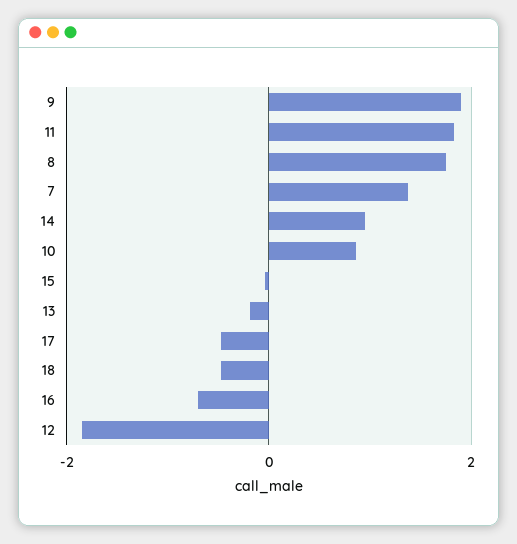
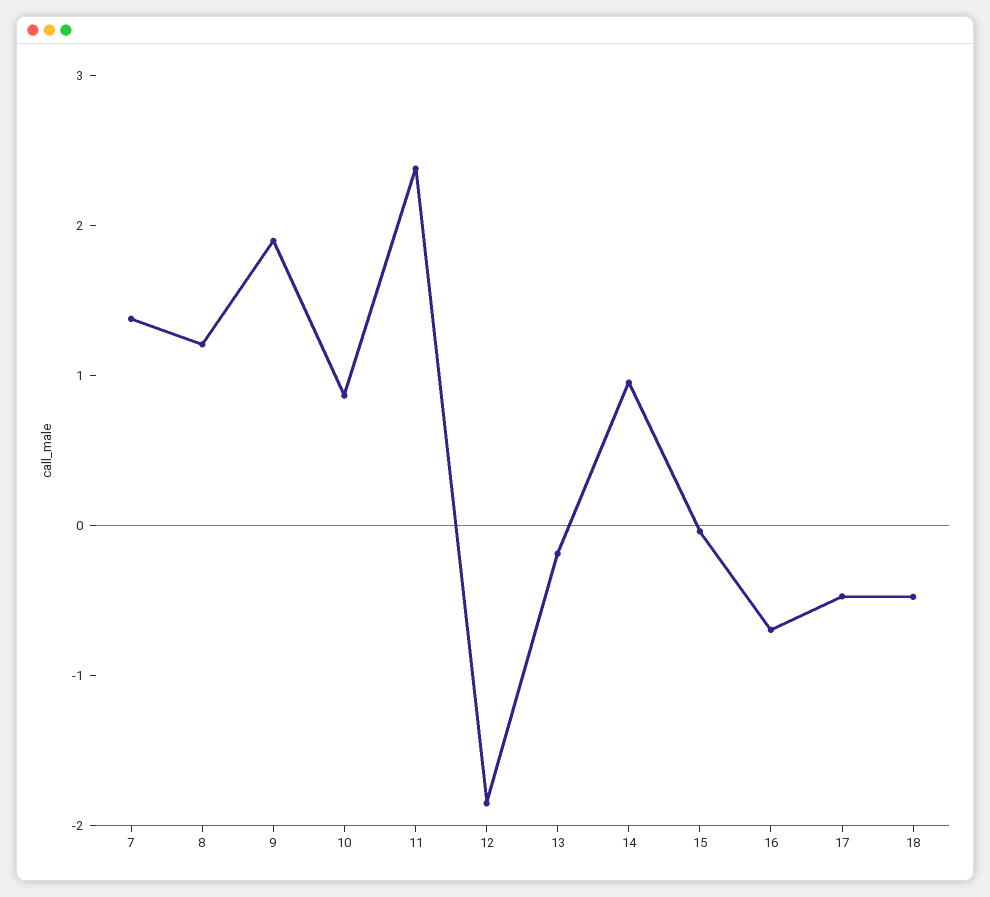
11: 1.8 -> 2.4
8: 1.8 -> 1.2

